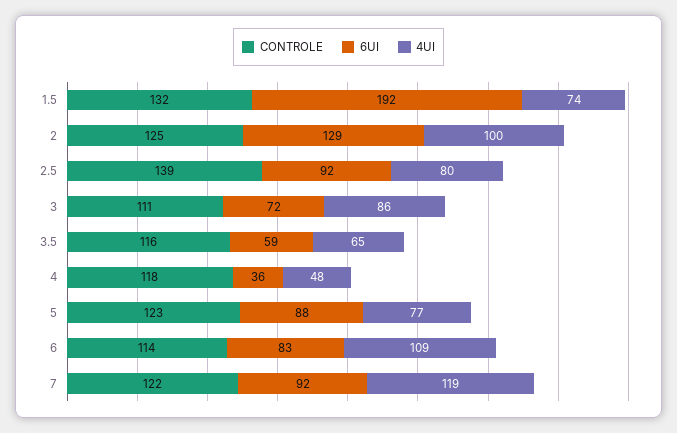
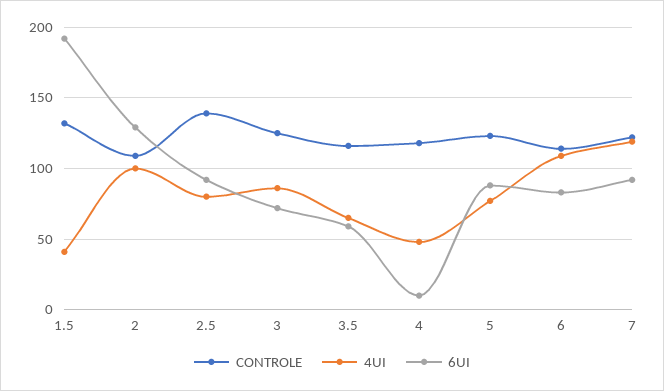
4UI, 1.5: 74 -> 40
CONTROLE, 2: 125 -> 110
CONTROLE, 3: 111 -> 125
6UI, 4: 36 -> 10

